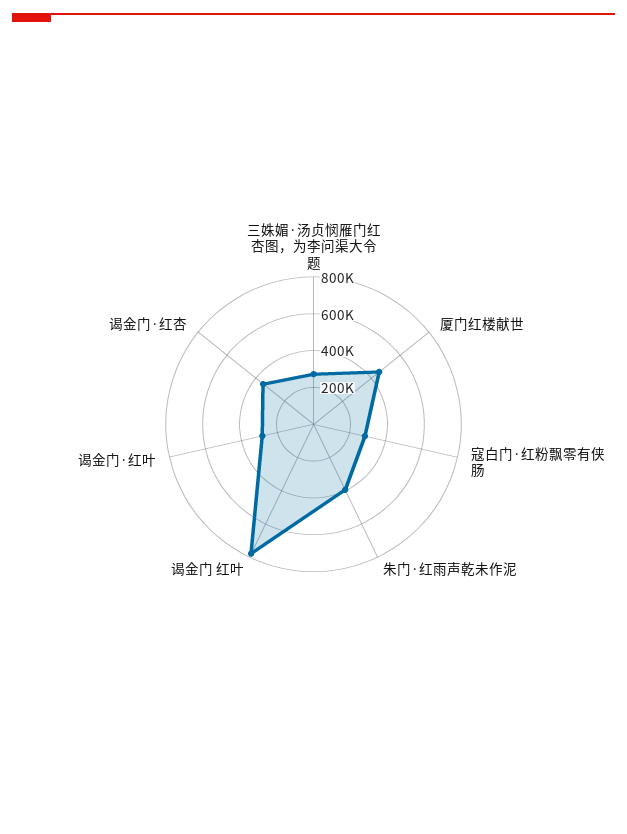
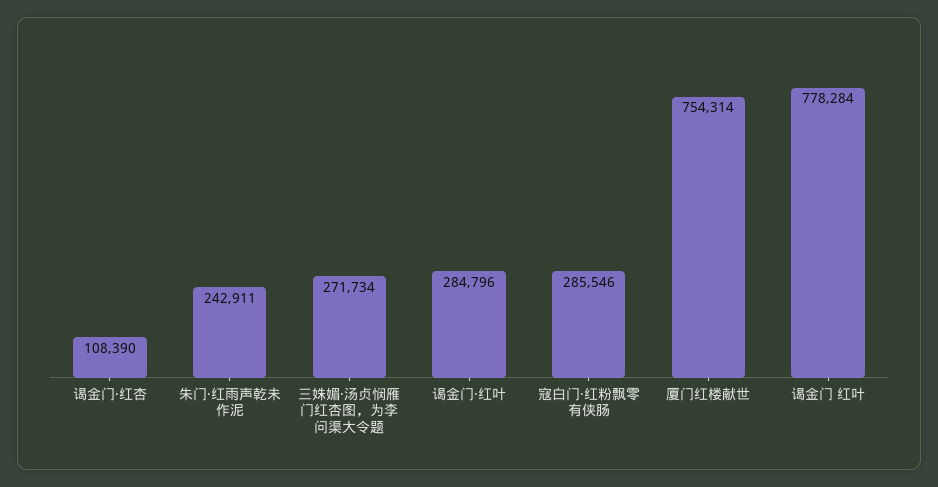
厦门红楼献世: 450000 -> 754314
朱门·红雨声乾未作泥: 400000 -> 242911
谒金门·红杏: 350000 -> 108390

